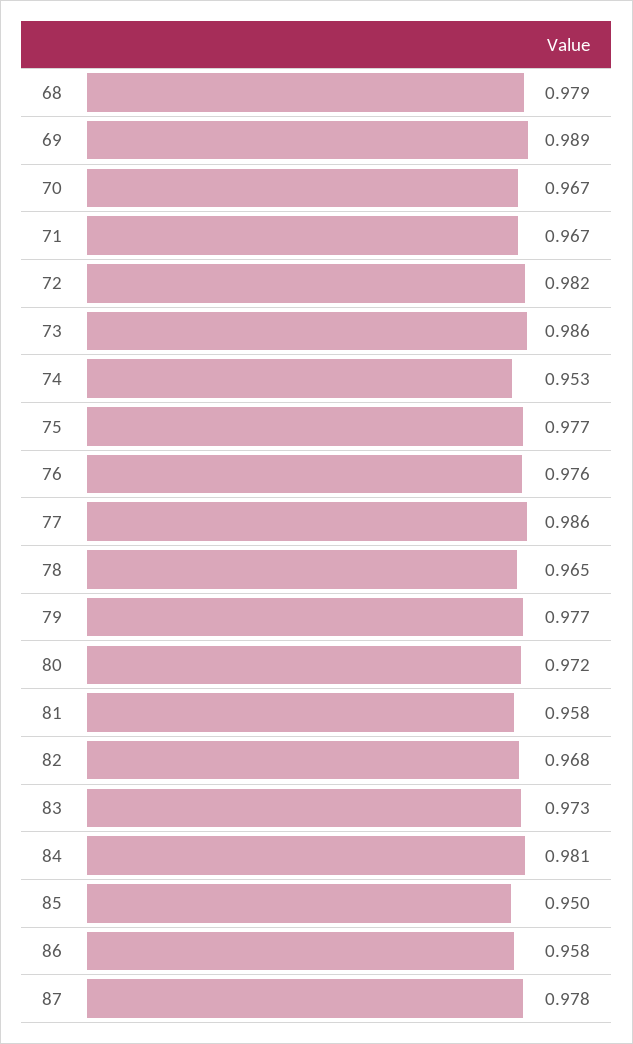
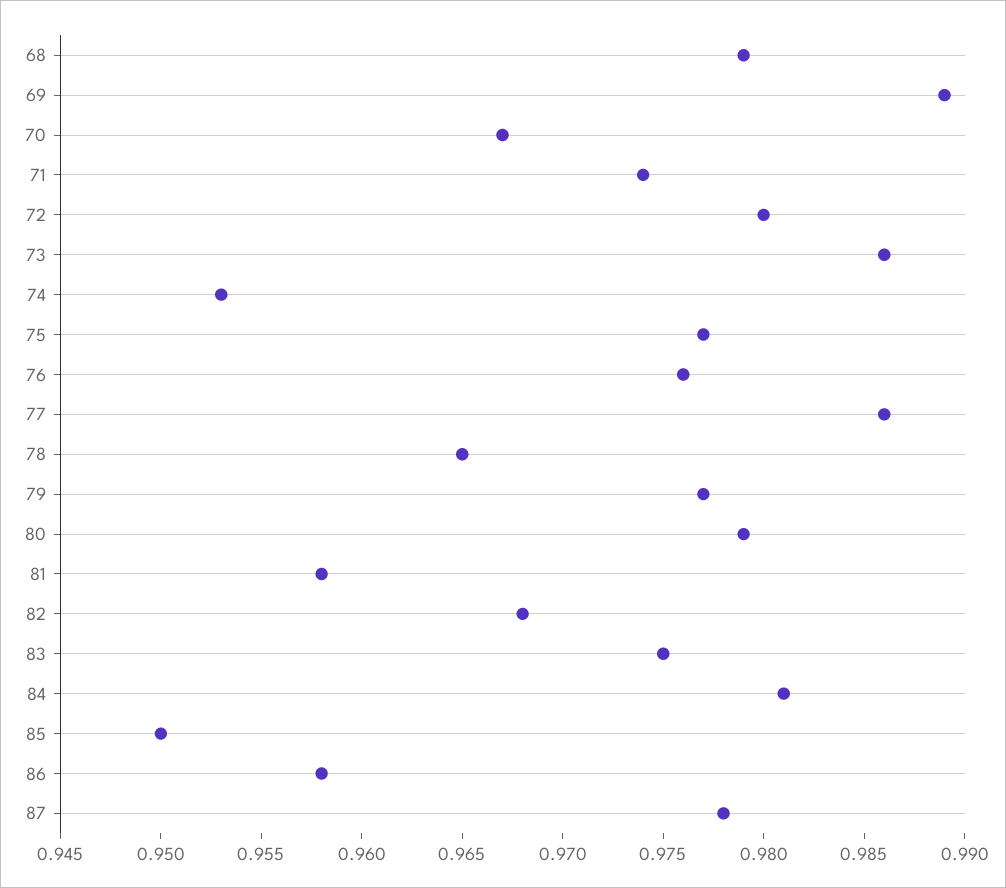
71: 0.967 -> 0.974
72: 0.982 -> 0.98
80: 0.972 -> 0.979
83: 0.973 -> 0.975

